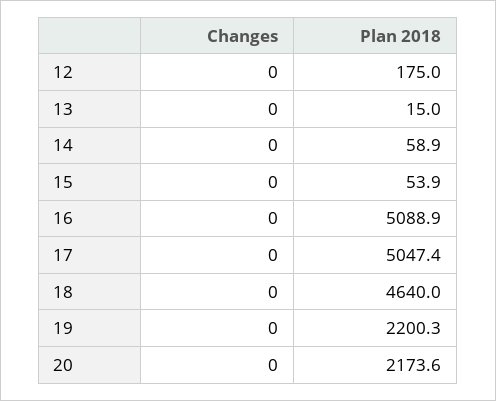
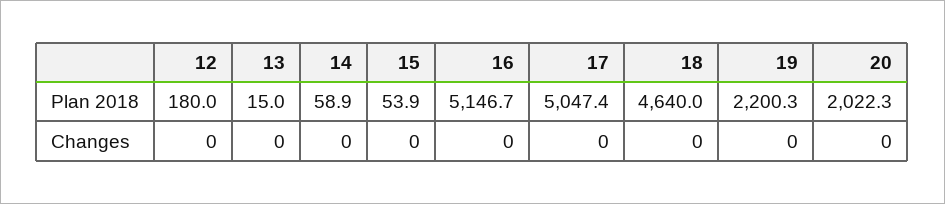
Plan 2018, 12: 175 -> 180
Plan 2018, 16: 5088.9 -> 5146.7
Plan 2018, 20: 2173.6 -> 2022.3

